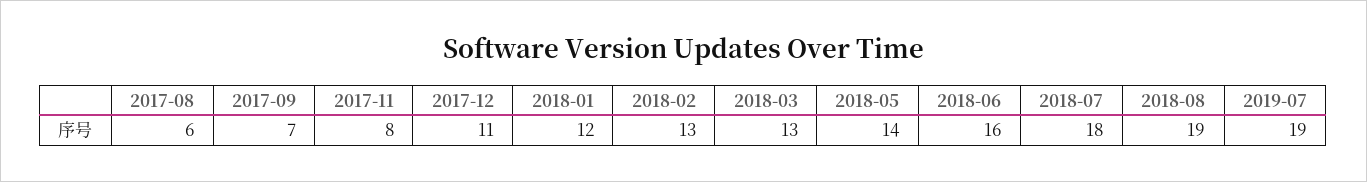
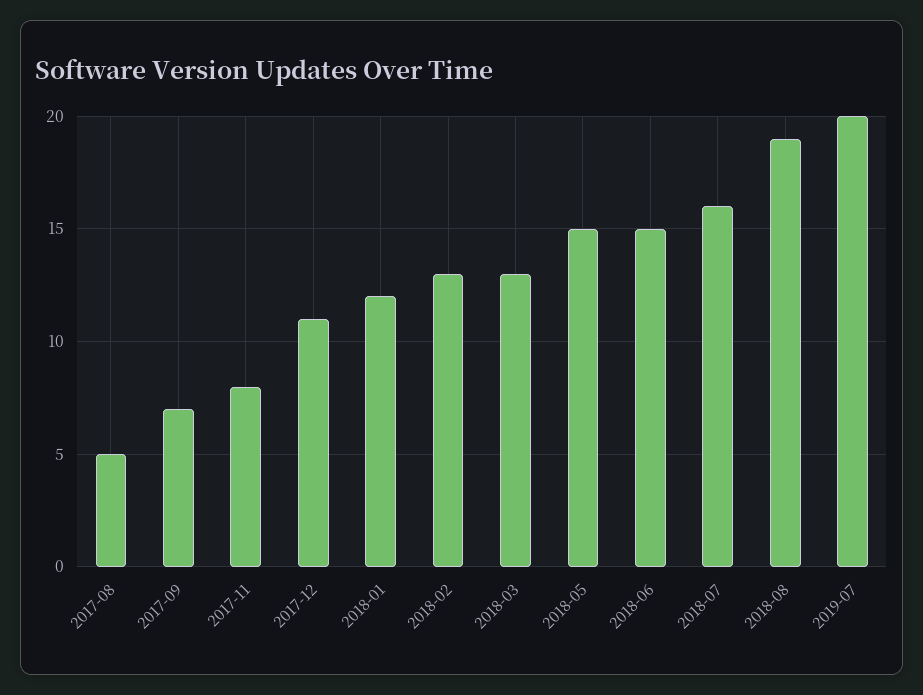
2017-08: 6 -> 5
2018-05: 14 -> 15
2018-06: 16 -> 15
2018-07: 18 -> 16
2019-07: 19 -> 20

